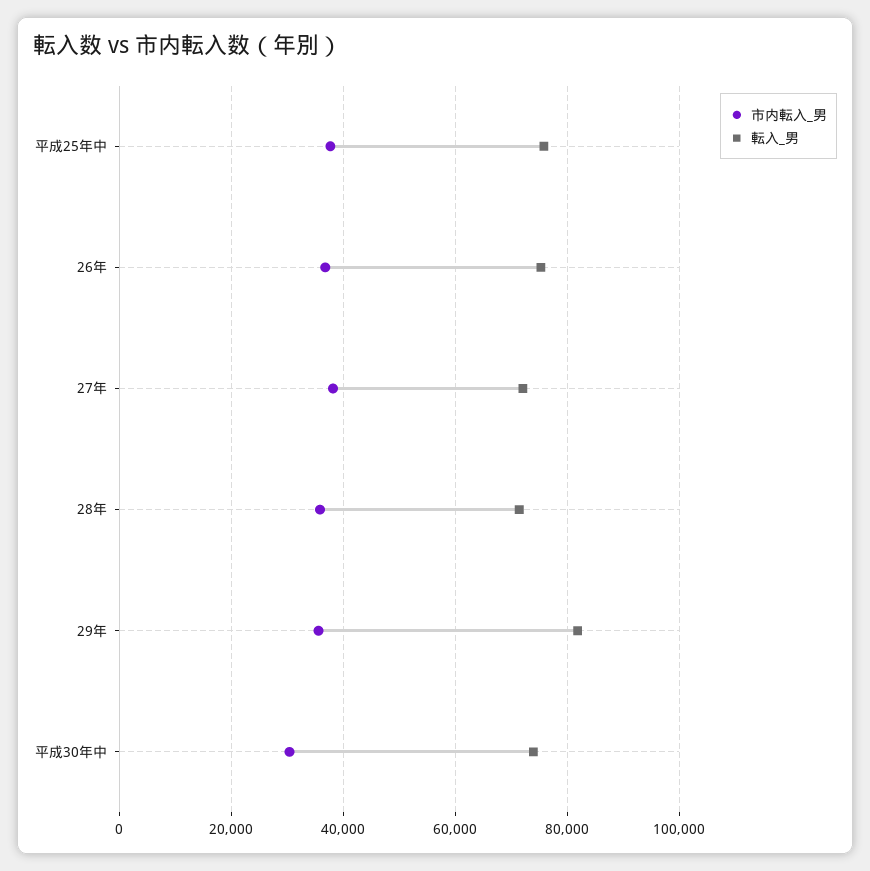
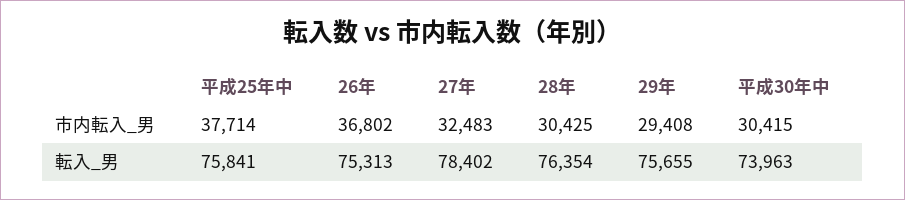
市内転入_男, 27年: 38000 -> 32483
転入_男, 27年: 72000 -> 78402
市内転入_男, 28年: 36000 -> 30425
転入_男, 28年: 72000 -> 76354
市内転入_男, 29年: 36000 -> 29408
転入_男, 29年: 82000 -> 75655

